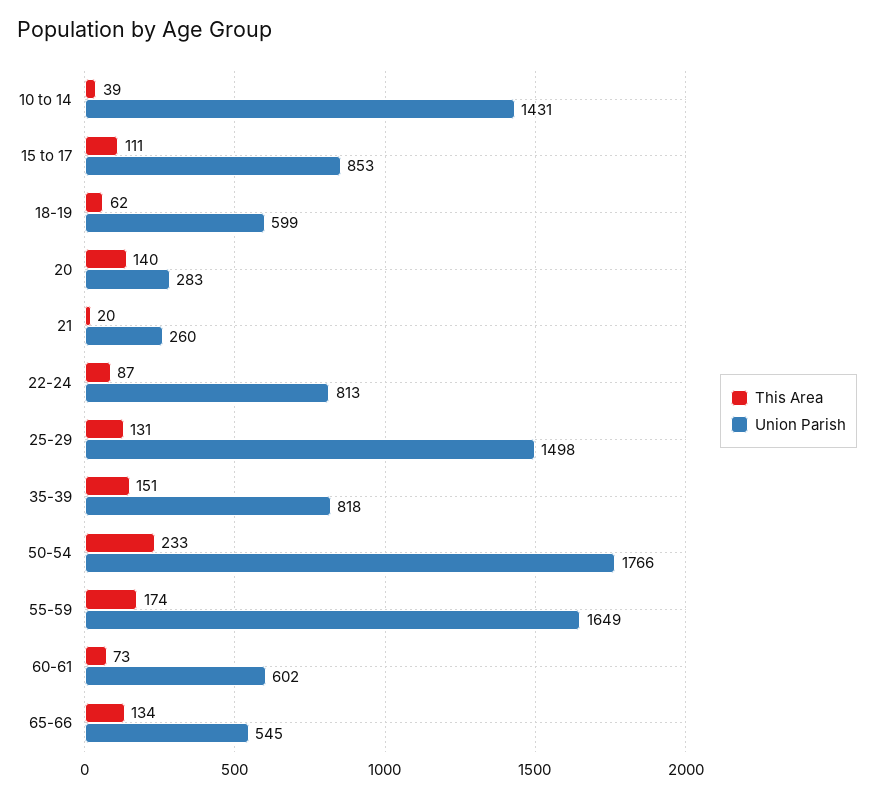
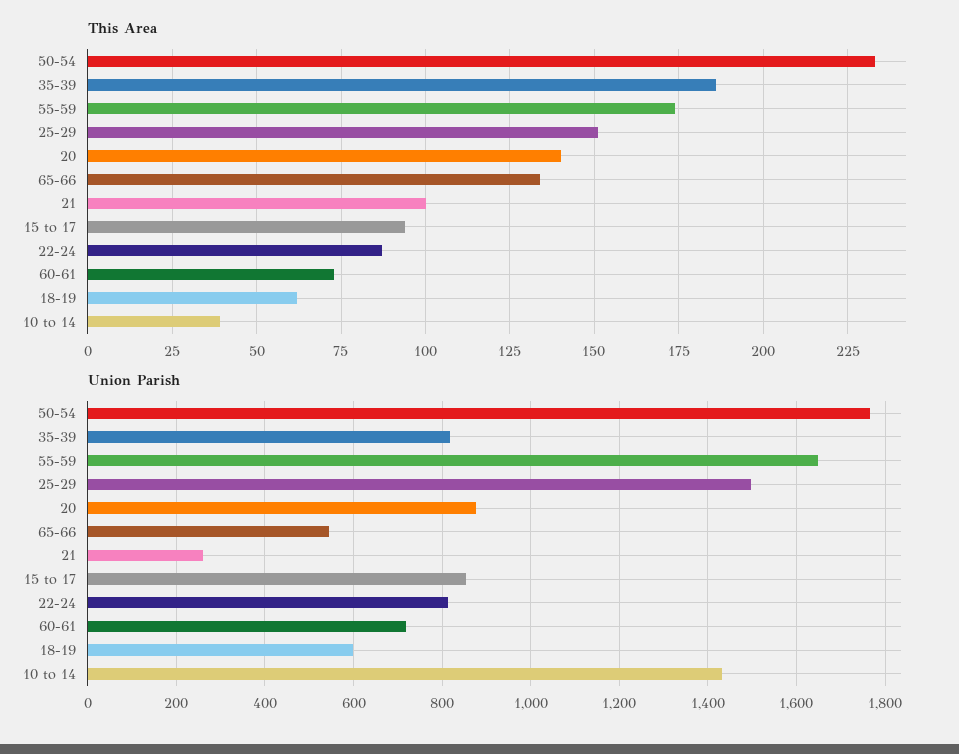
This Area, 15 to 17: 111 -> 95
Union Parish, 20: 283 -> 880
This Area, 21: 20 -> 100
This Area, 25-29: 131 -> 150
This Area, 35-39: 151 -> 185
Union Parish, 60-61: 602 -> 720

